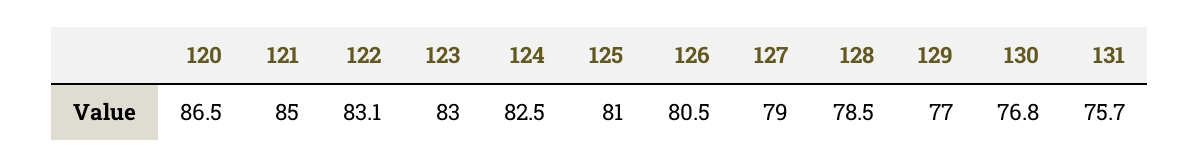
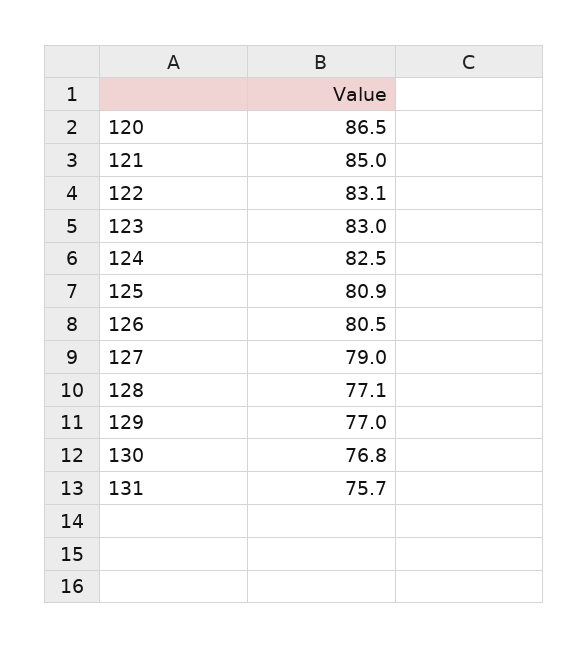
125: 81 -> 80.9
128: 78.5 -> 77.1

